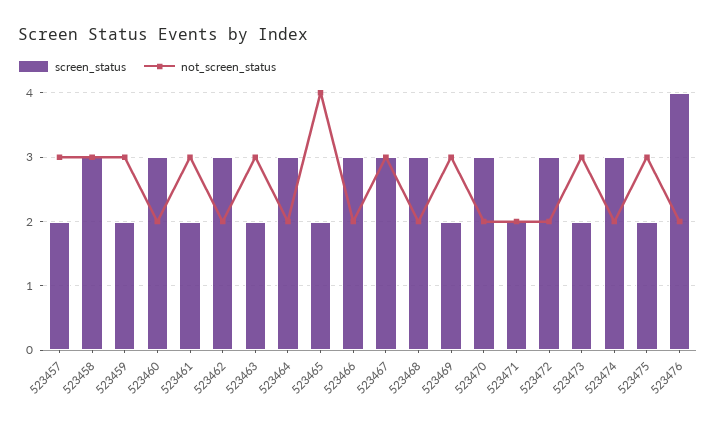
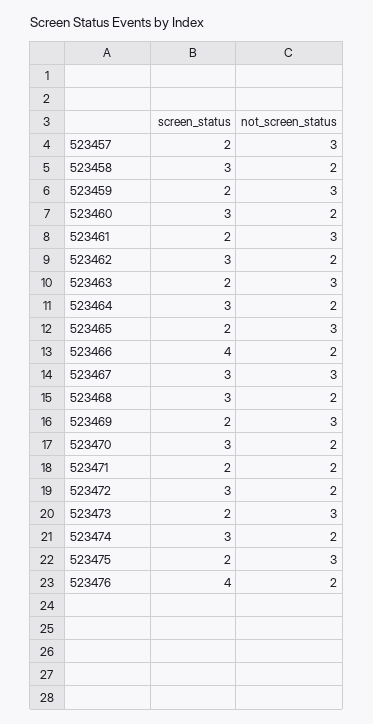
not_screen_status, 523458: 3 -> 2
not_screen_status, 523465: 4 -> 3
screen_status, 523466: 3 -> 4

